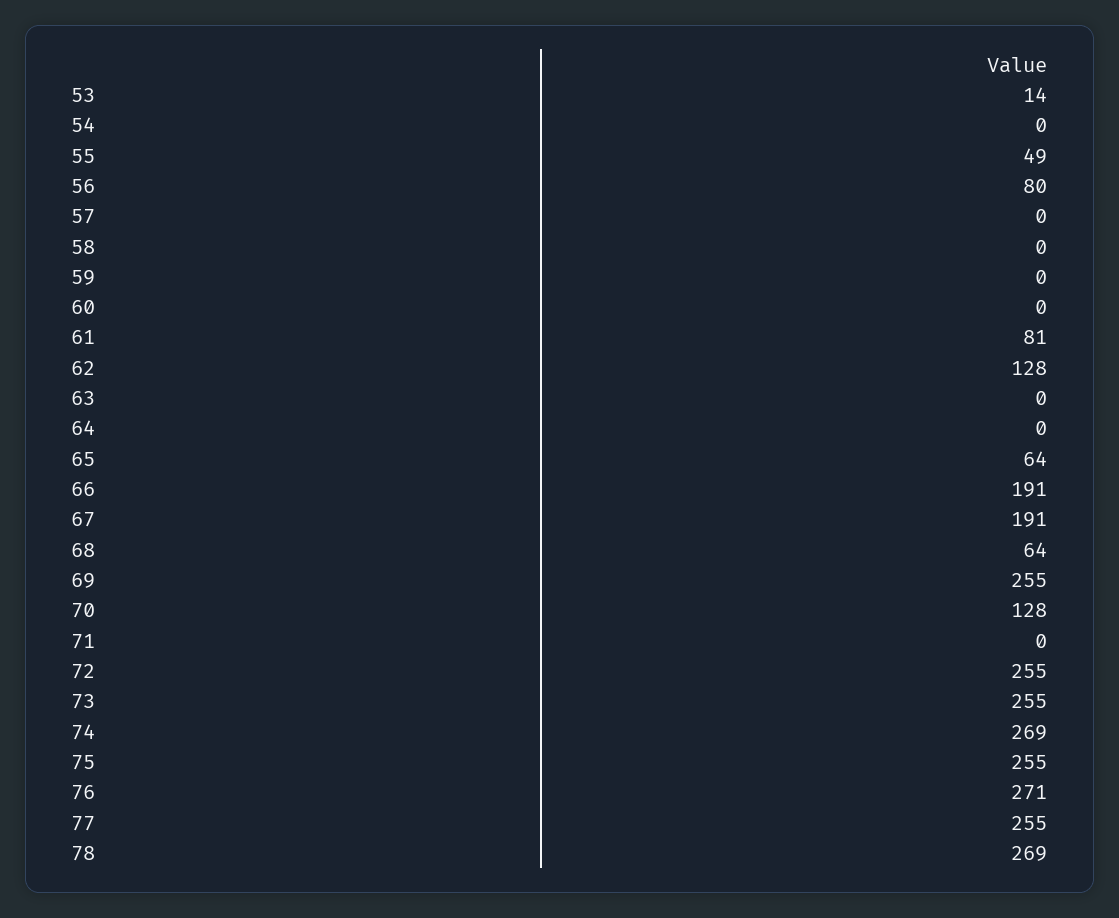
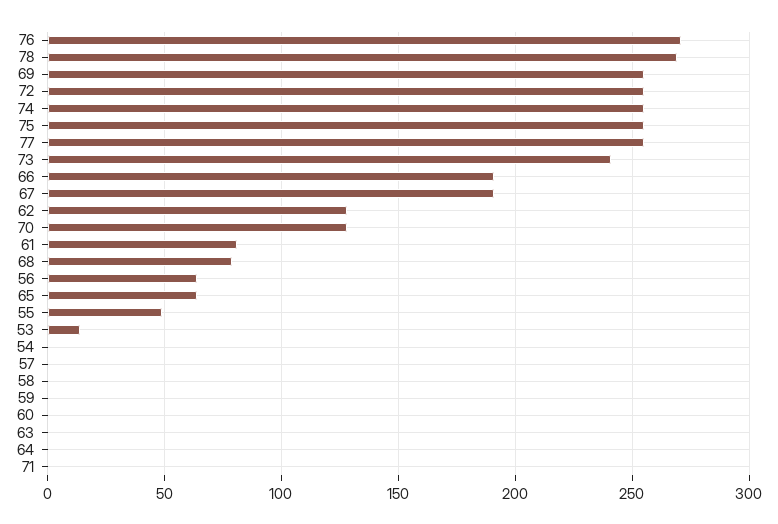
56: 80 -> 65
68: 64 -> 80
73: 255 -> 240
74: 269 -> 255

